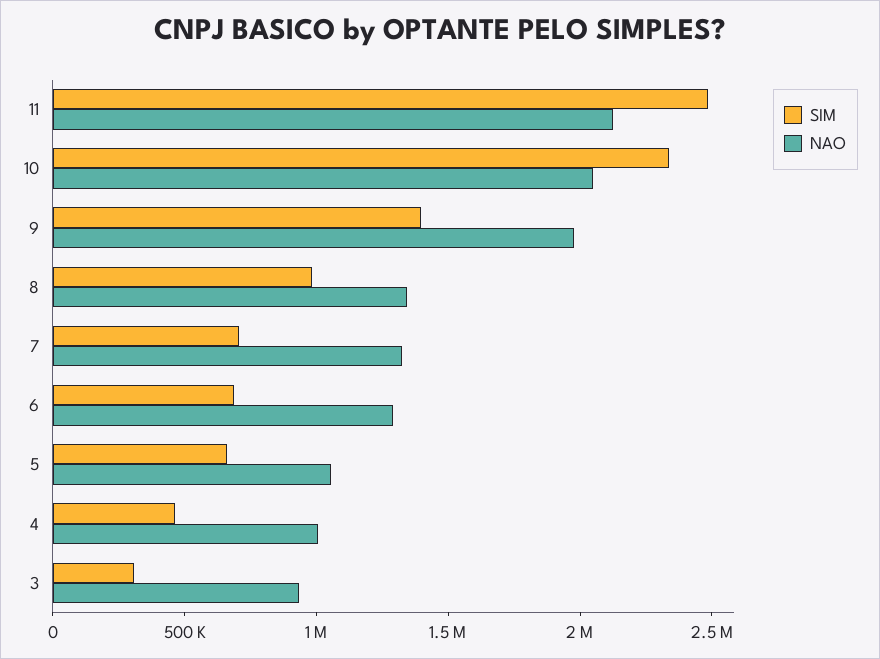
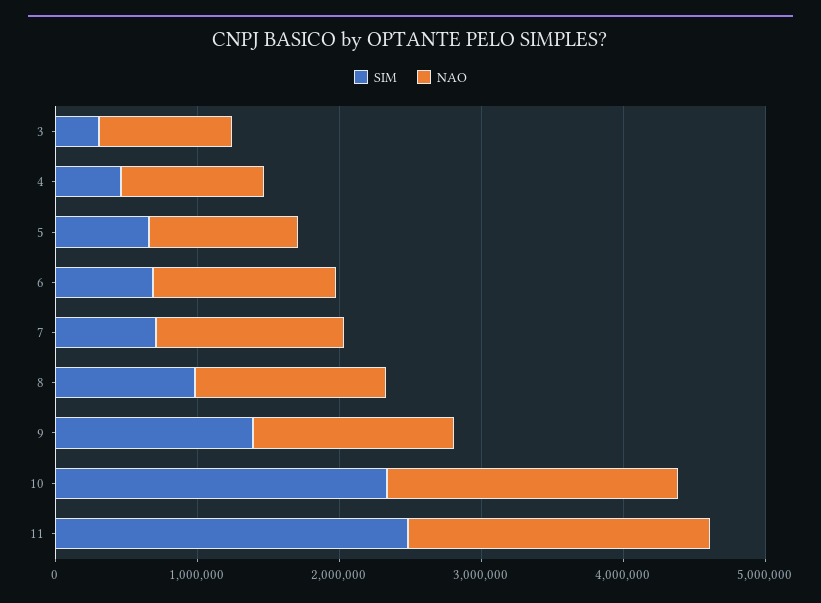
NAO, 9: 2000000 -> 1400000

